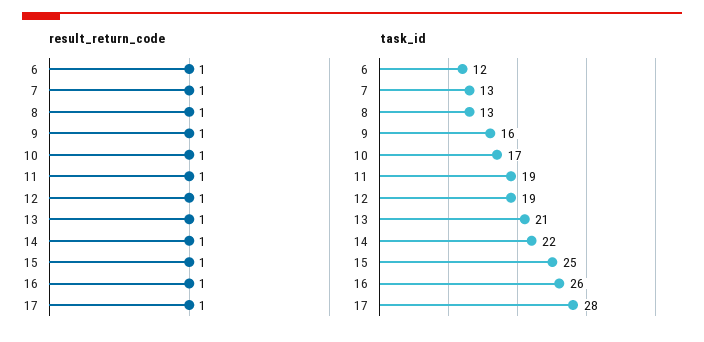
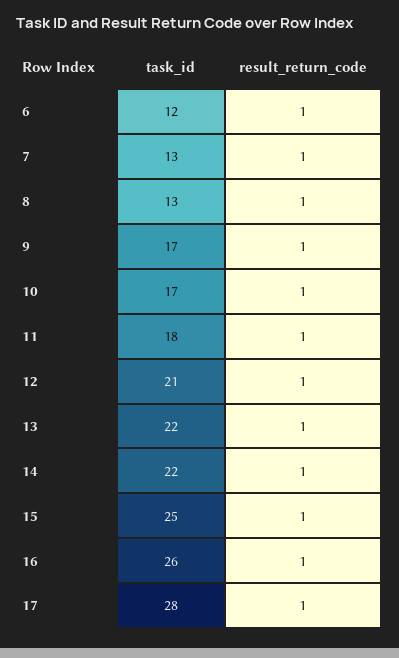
task_id, 9: 16 -> 17
task_id, 11: 19 -> 18
task_id, 12: 19 -> 21
task_id, 13: 21 -> 22

